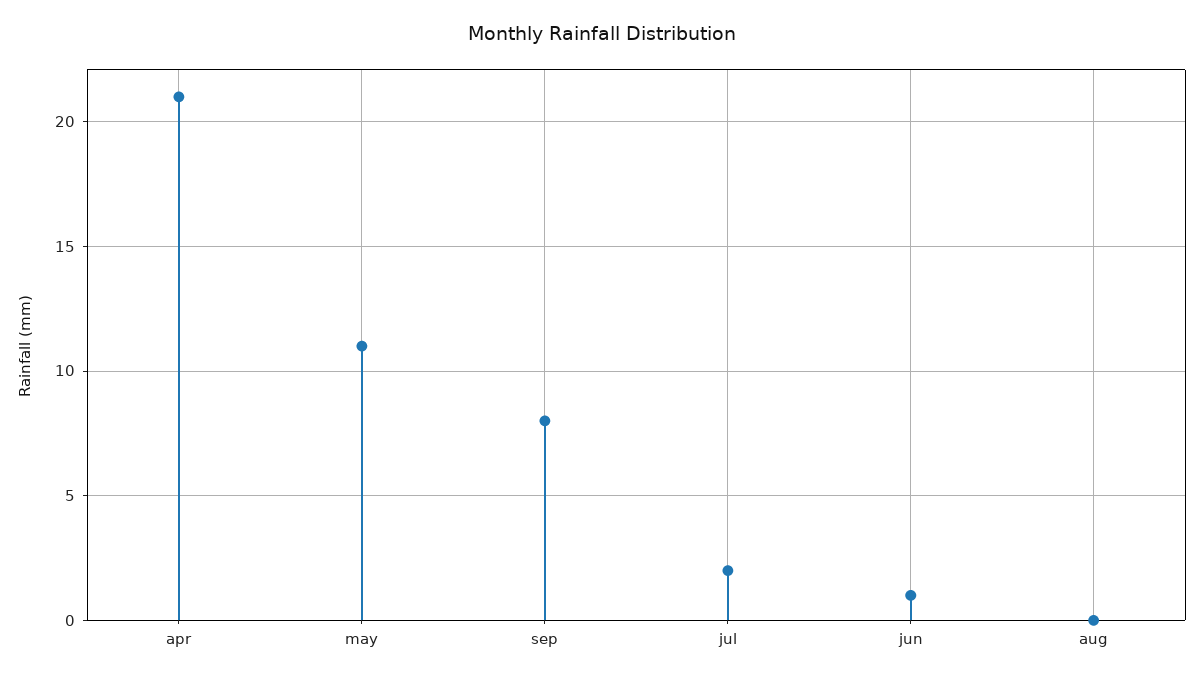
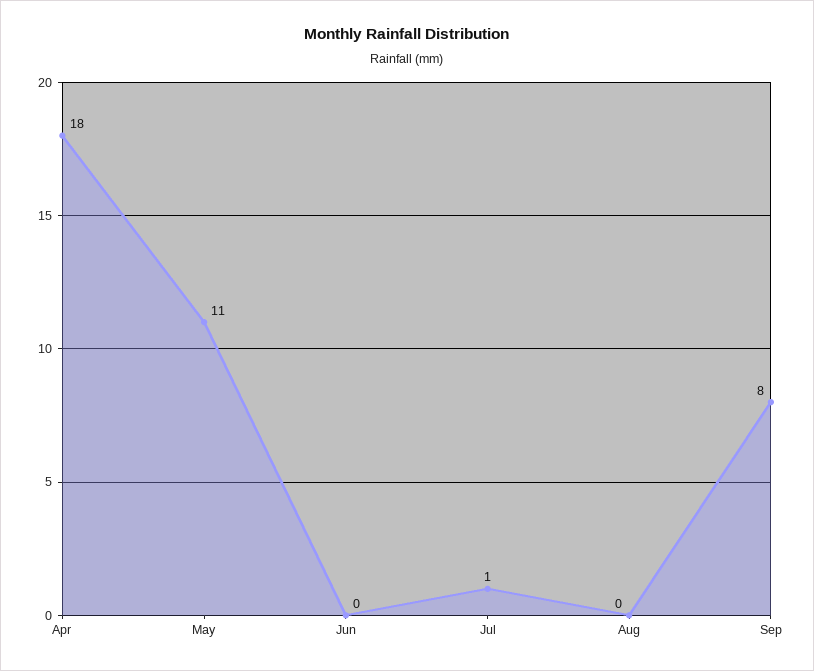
apr: 21 -> 18
jul: 2 -> 1
jun: 1 -> 0

